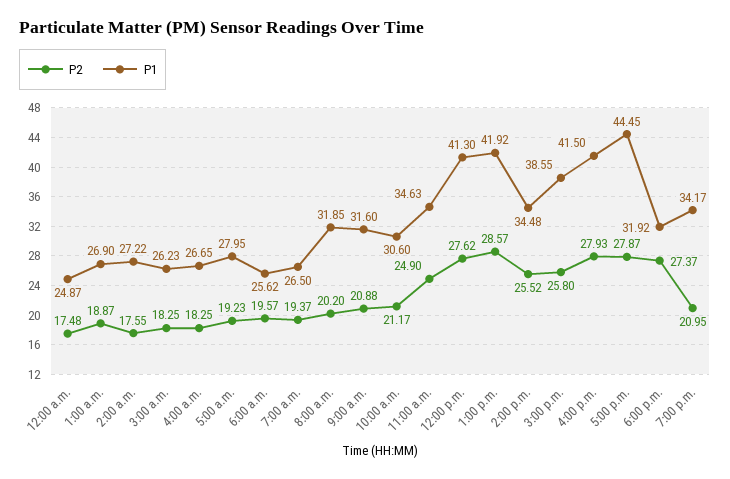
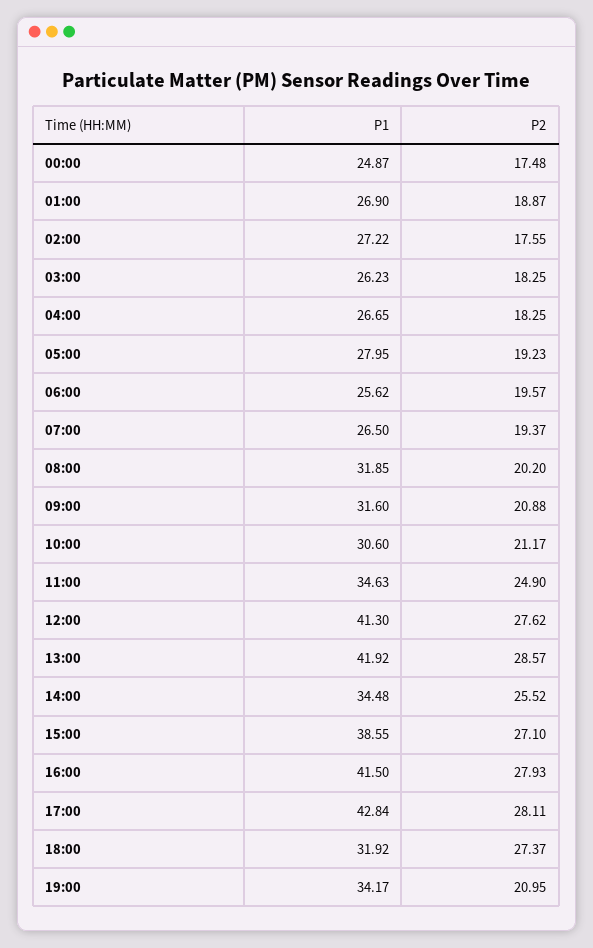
P2, 3:00 p.m.: 25.8 -> 27.1
P2, 5:00 p.m.: 27.87 -> 28.11
P1, 5:00 p.m.: 44.45 -> 42.84

